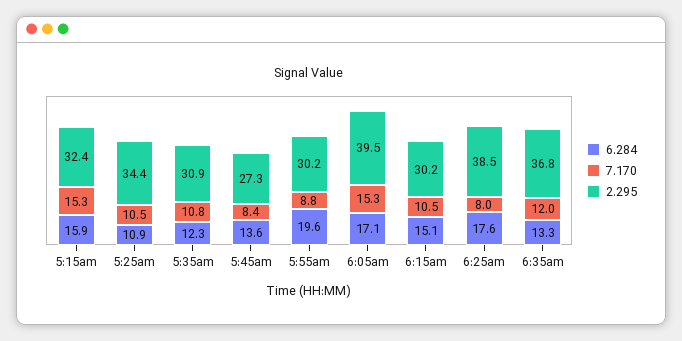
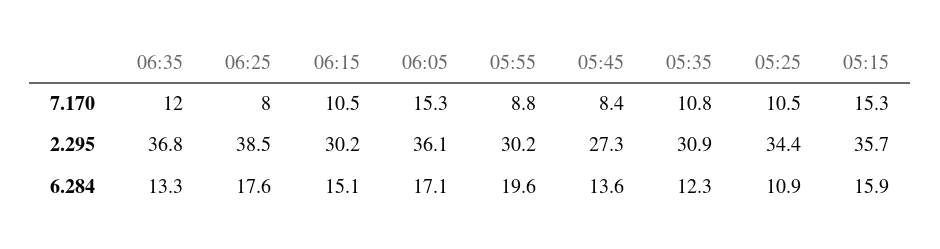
2.295, 5:15am: 32.4 -> 35.7
2.295, 6:05am: 39.5 -> 36.1

